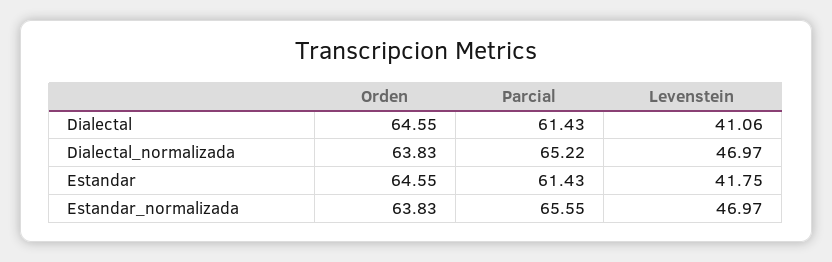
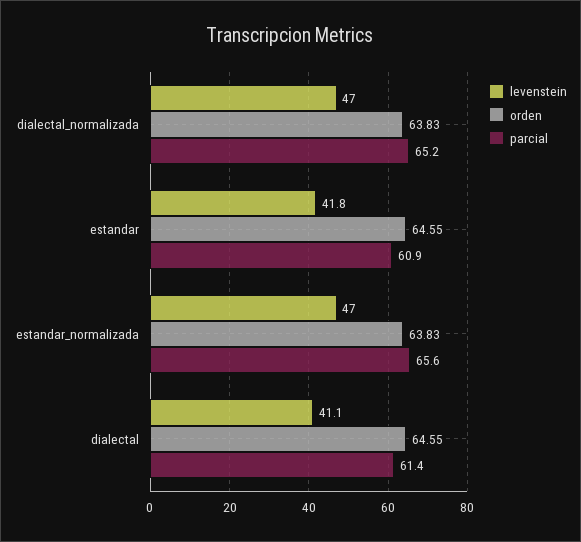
Parcial, Estandar: 61.43 -> 60.9

